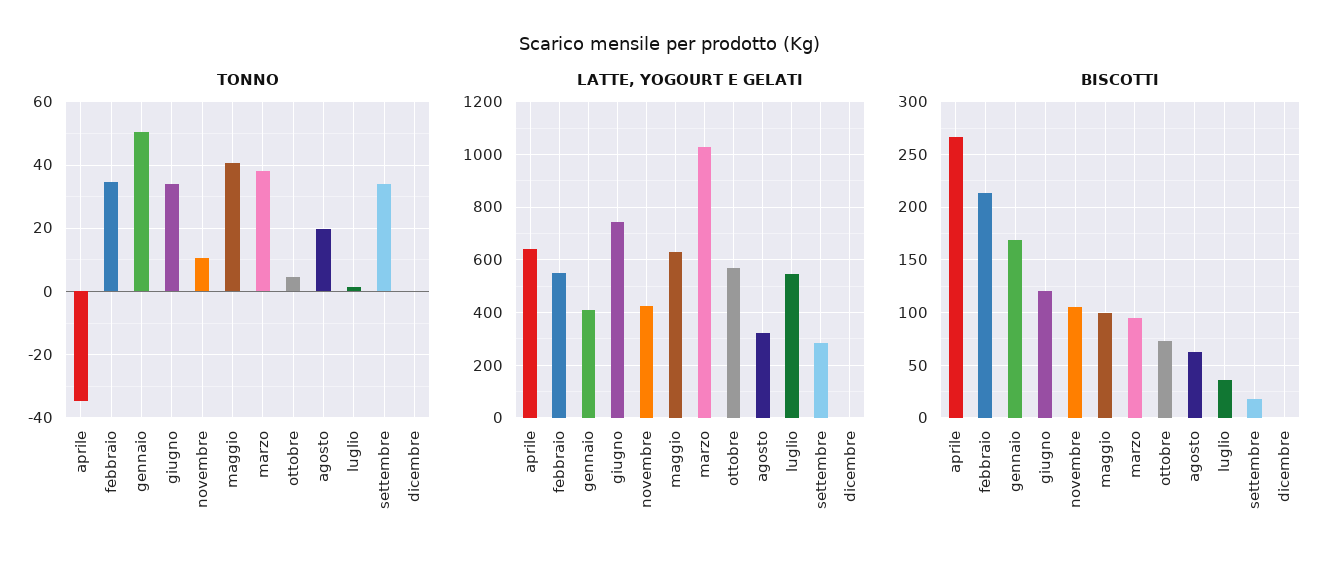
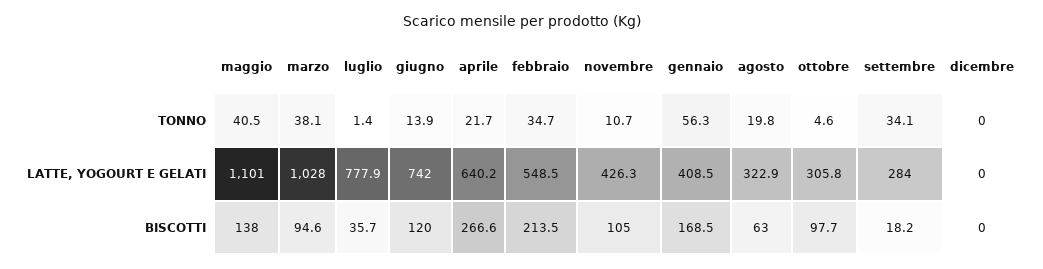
TONNO, aprile: -34 -> 21.7
TONNO, gennaio: 50 -> 56.3
TONNO, giugno: 34 -> 13.9
LATTE, YOGOURT E GELATI, maggio: 625 -> 1101
LATTE, YOGOURT E GELATI, ottobre: 575 -> 305.8
LATTE, YOGOURT E GELATI, luglio: 550 -> 777.9
BISCOTTI, maggio: 100 -> 138
BISCOTTI, ottobre: 70 -> 97.7

